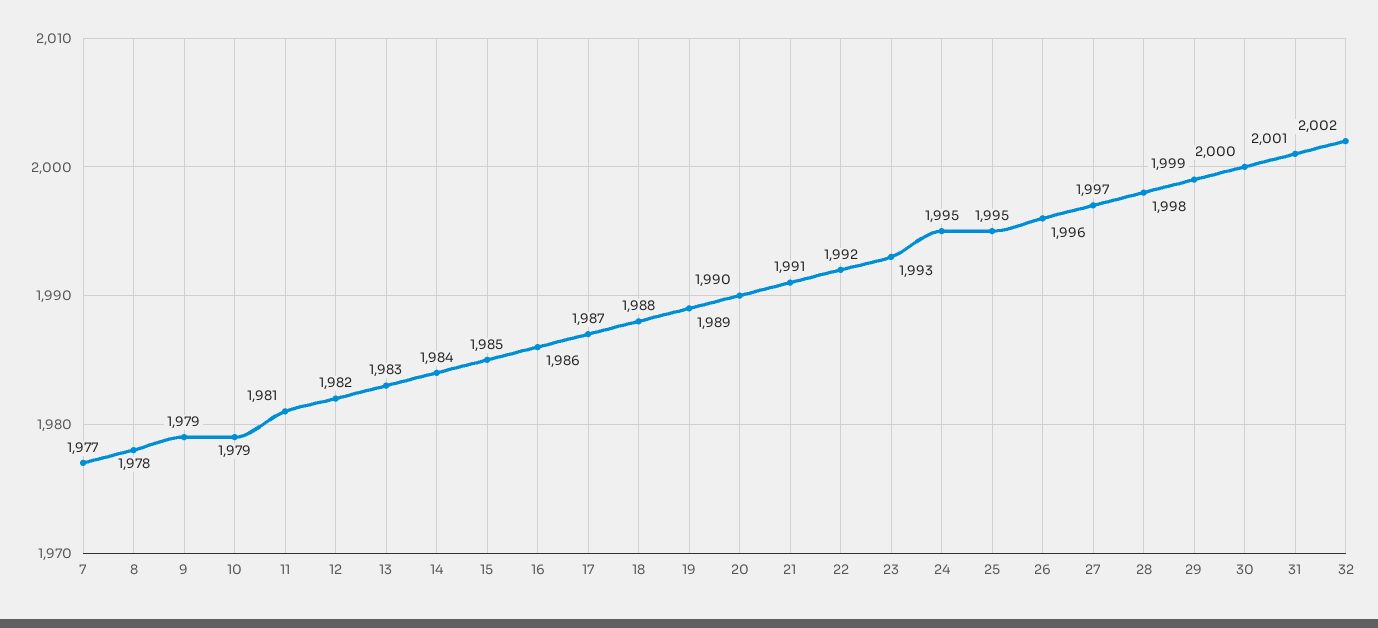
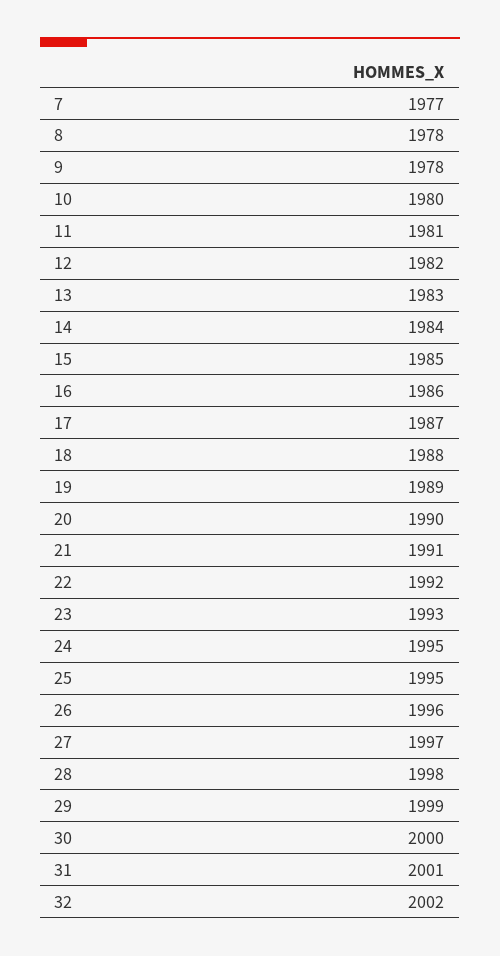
9: 1979 -> 1978
10: 1979 -> 1980

